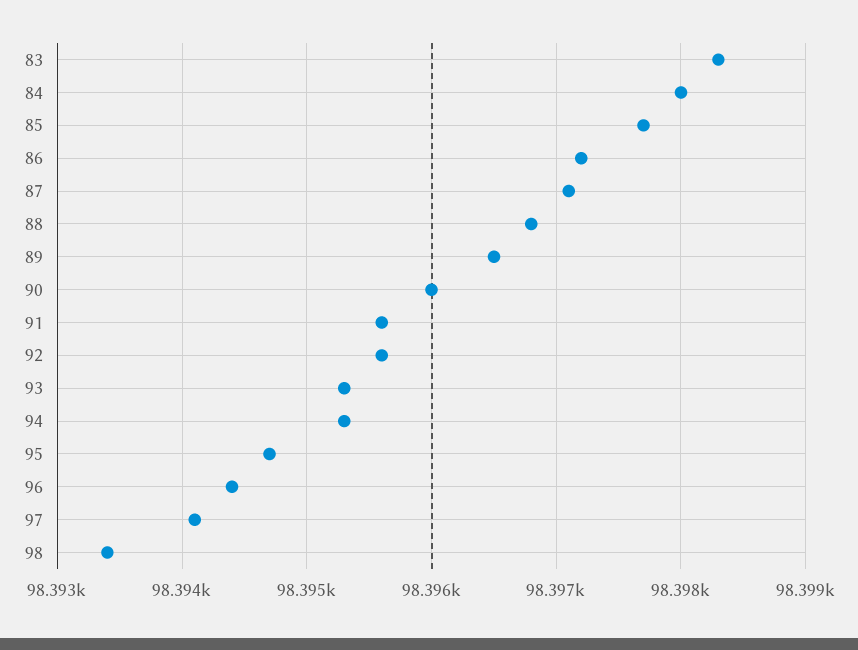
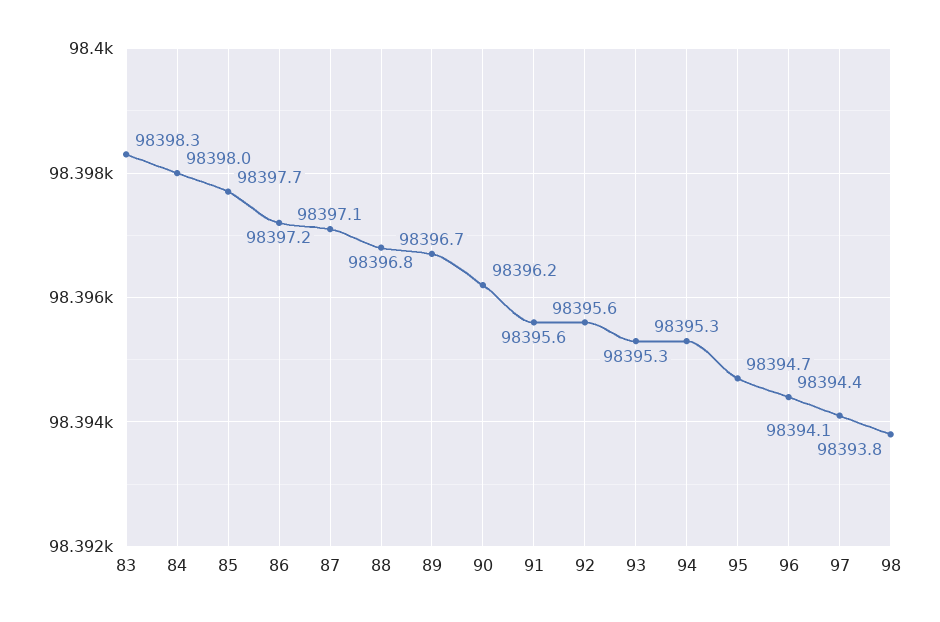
89: 98396.5 -> 98396.7
90: 98396 -> 98396.2
98: 98393.4 -> 98393.8

